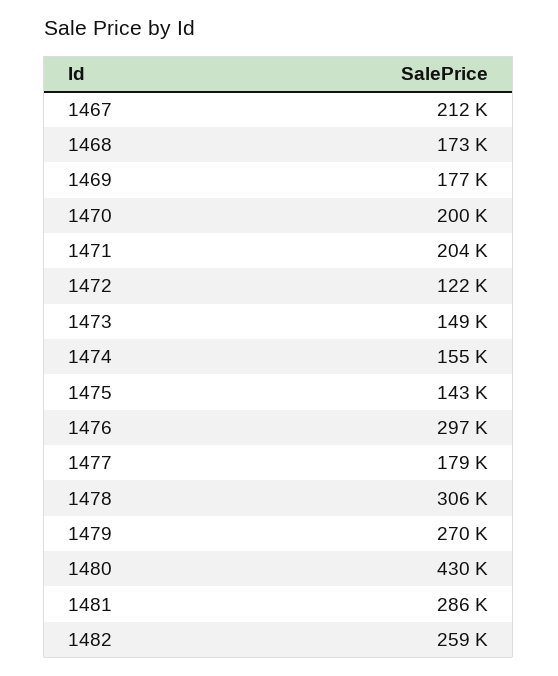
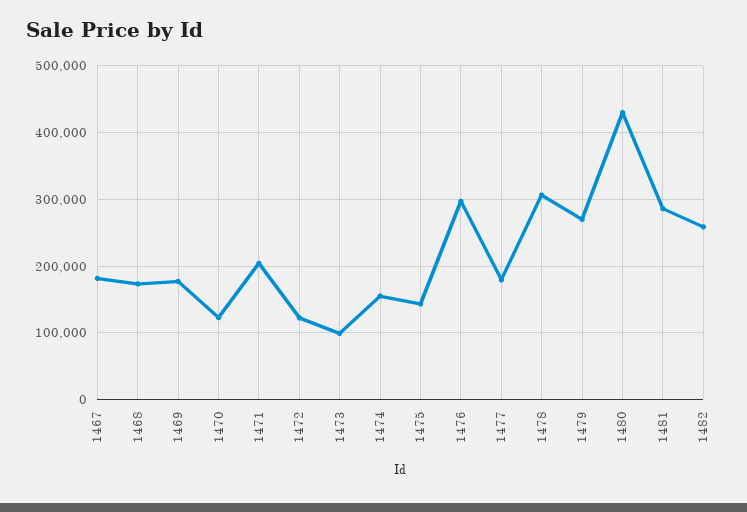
1467: 212000 -> 180000
1470: 200000 -> 120000
1473: 149000 -> 100000

